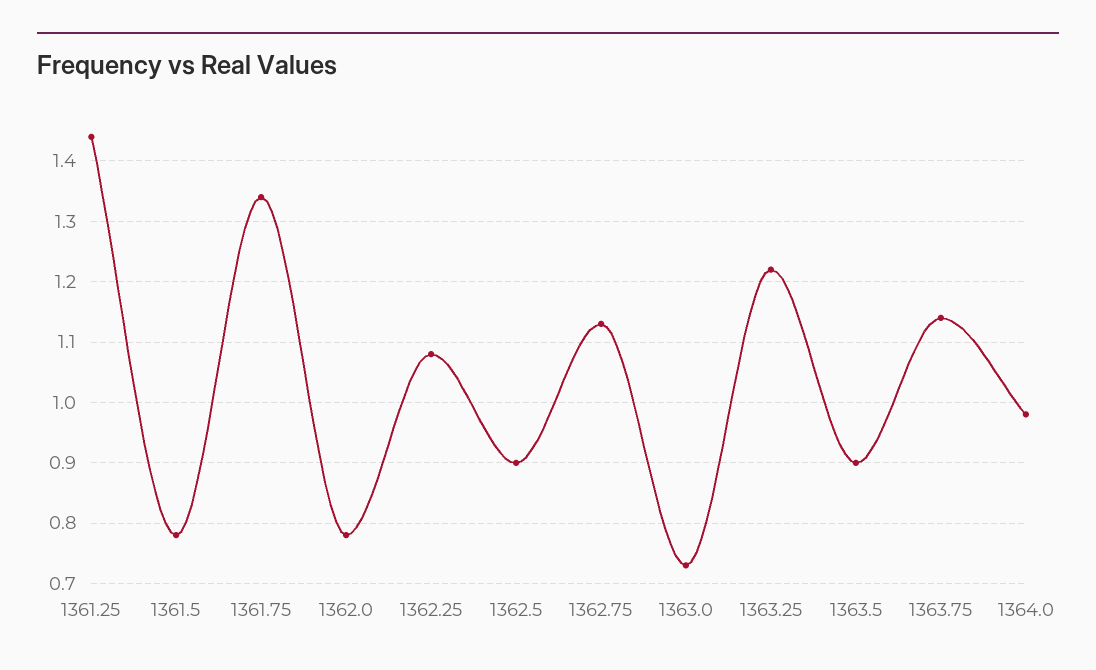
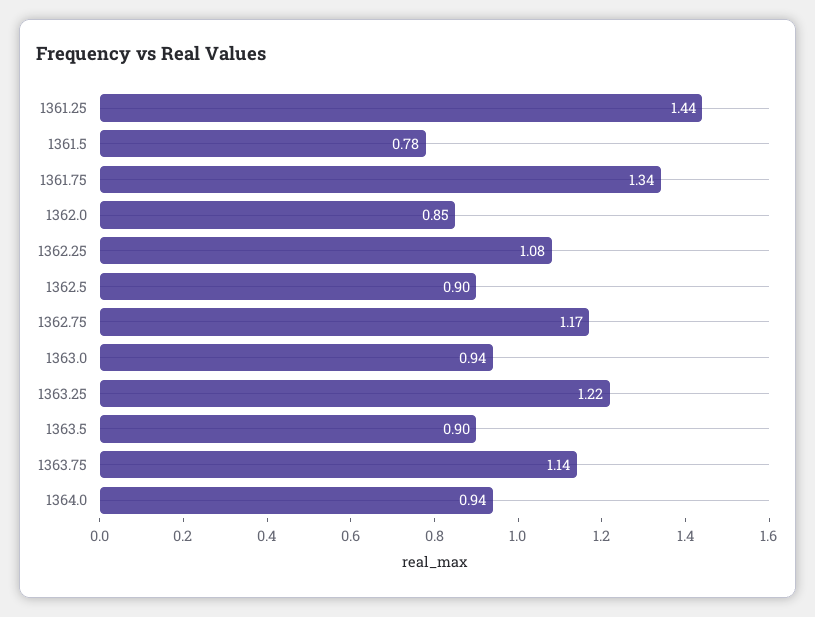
1362.0: 0.78 -> 0.85
1362.75: 1.13 -> 1.17
1363.0: 0.73 -> 0.94
1364.0: 0.98 -> 0.94

